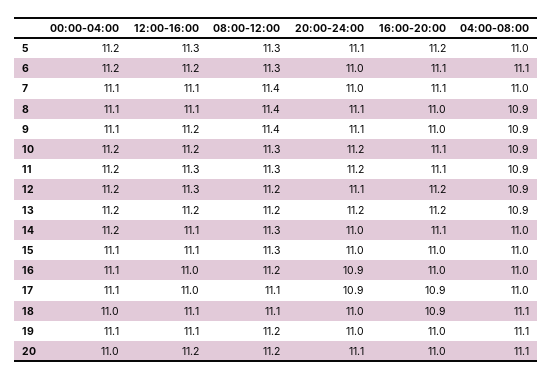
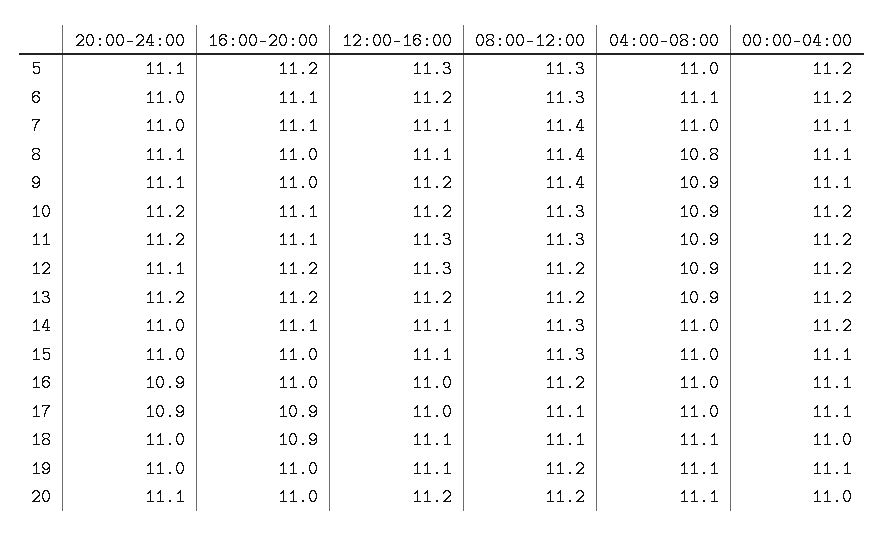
04:00-08:00, 8: 10.9 -> 10.8

